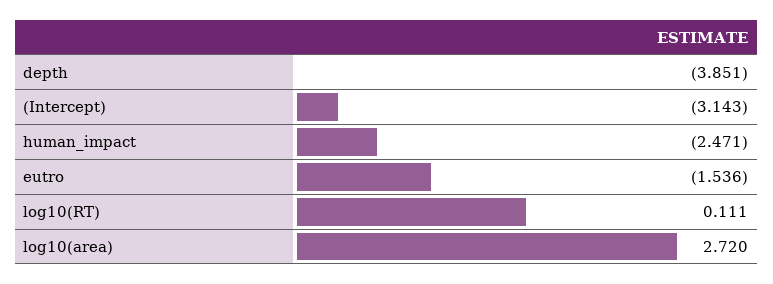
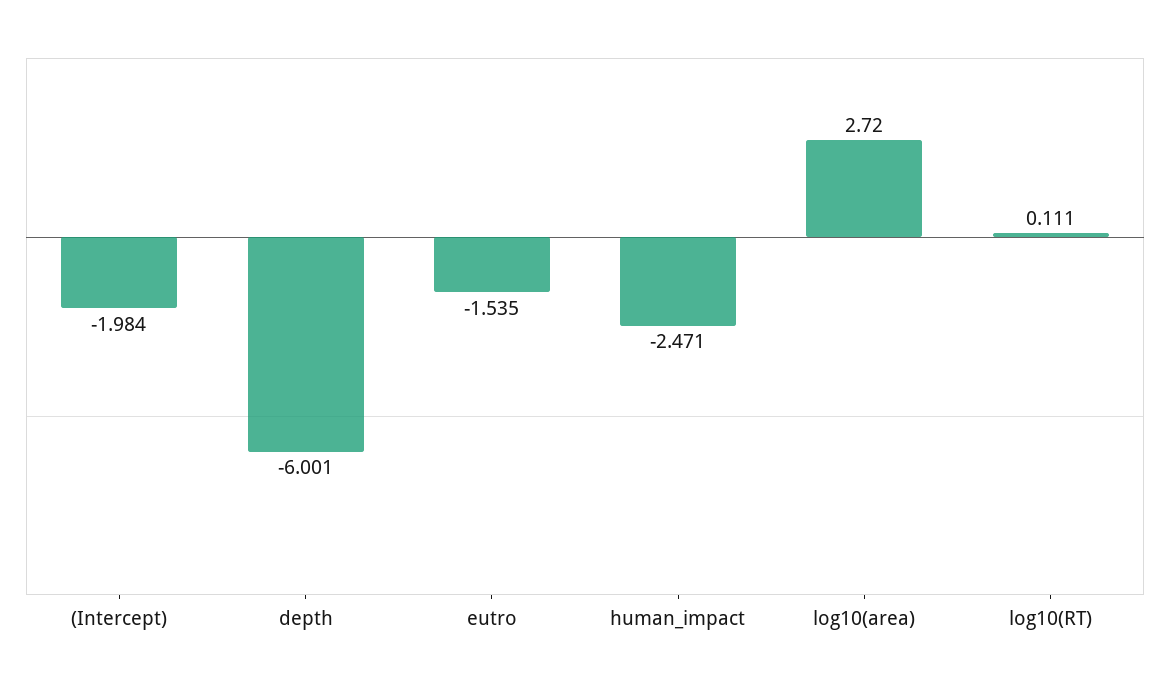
depth: -3.851 -> -6.001
(Intercept): -3.143 -> -1.984
eutro: -1.536 -> -1.535

